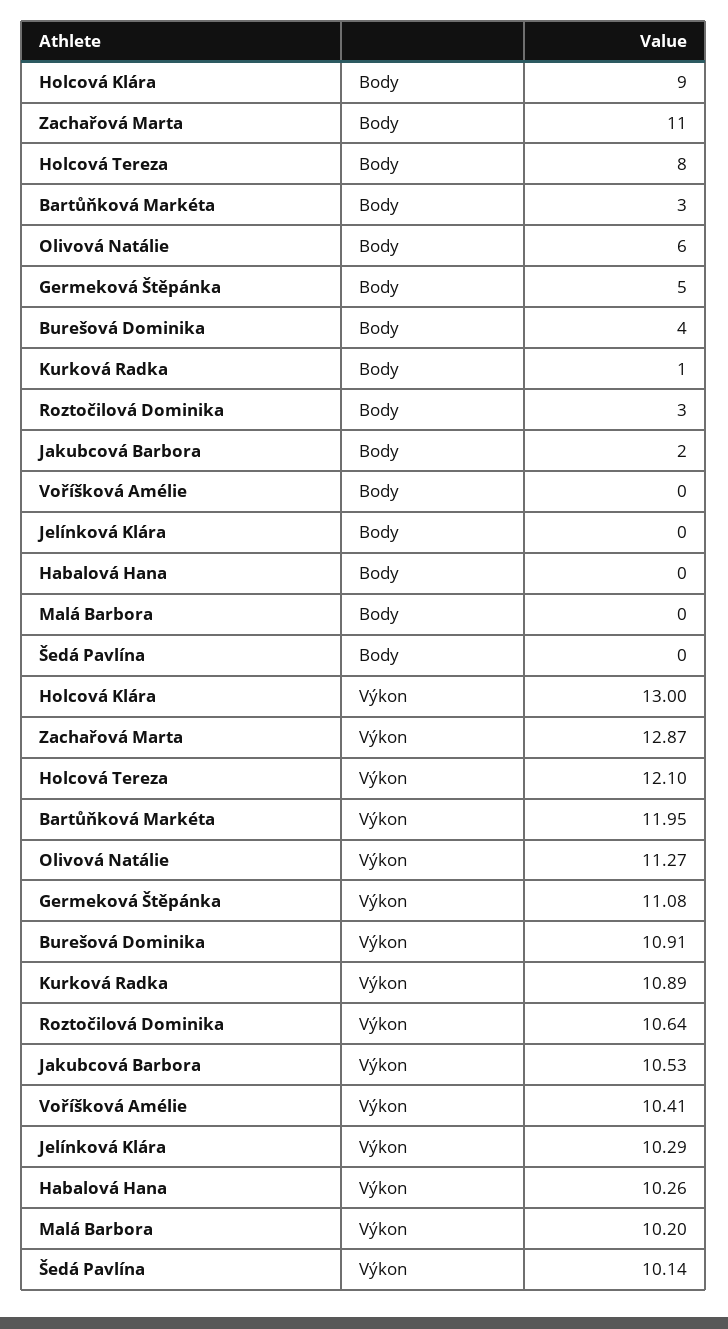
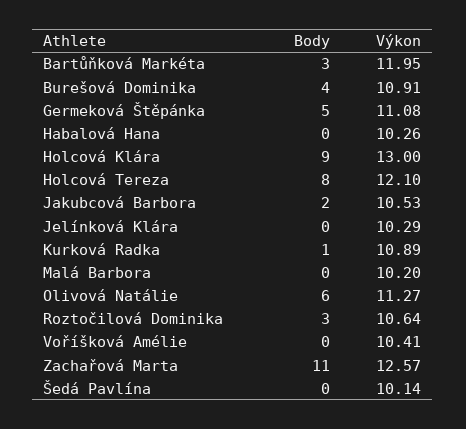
Zachařová Marta, Výkon: 12.87 -> 12.57

